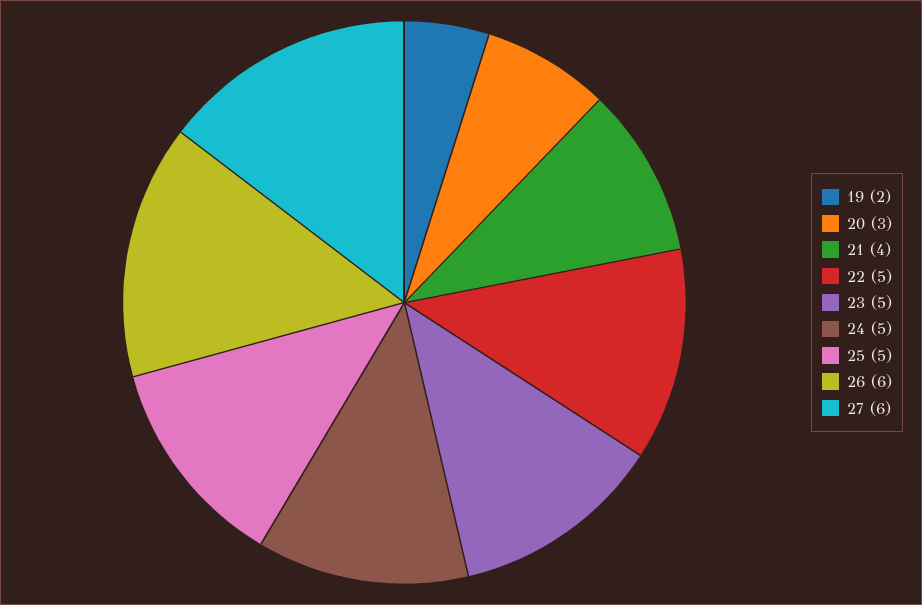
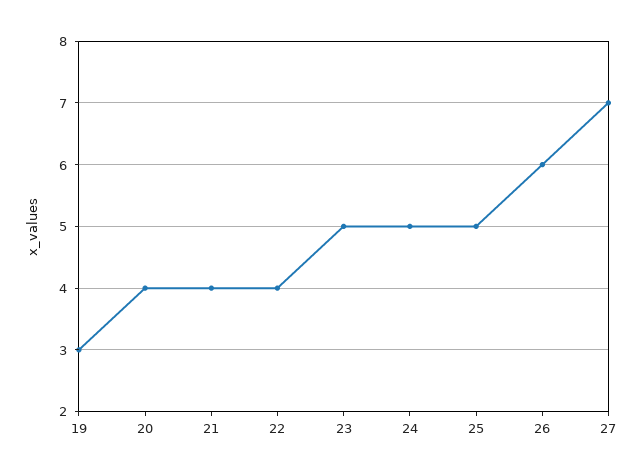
19: 2 -> 3
20: 3 -> 4
22: 5 -> 4
27: 6 -> 7

